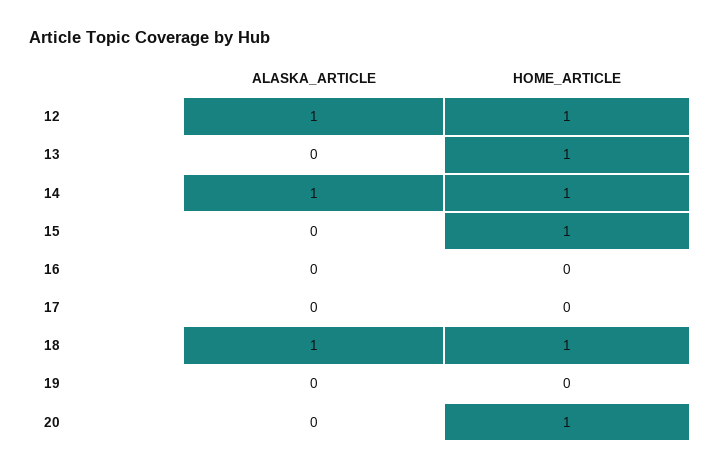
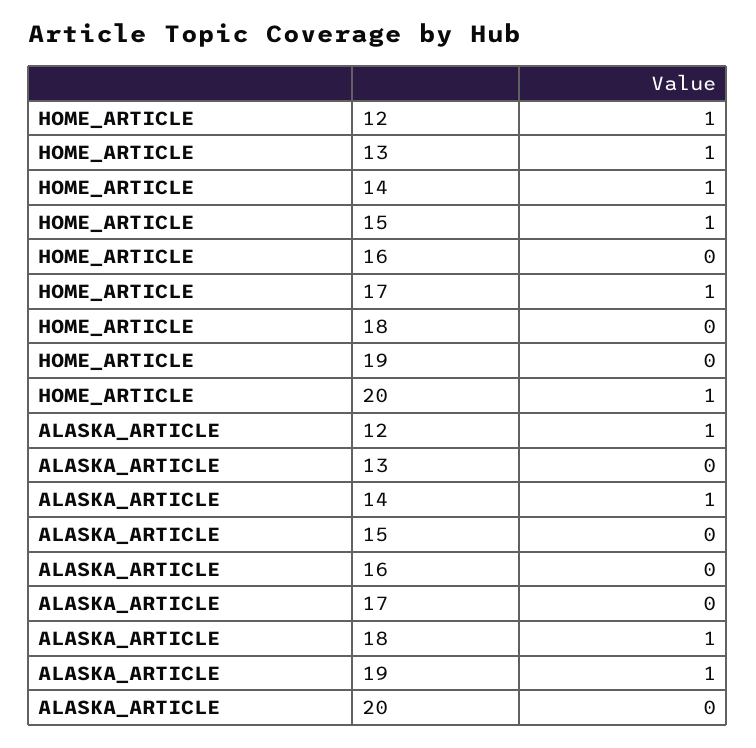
HOME_ARTICLE, 17: 0 -> 1
HOME_ARTICLE, 18: 1 -> 0
ALASKA_ARTICLE, 19: 0 -> 1

